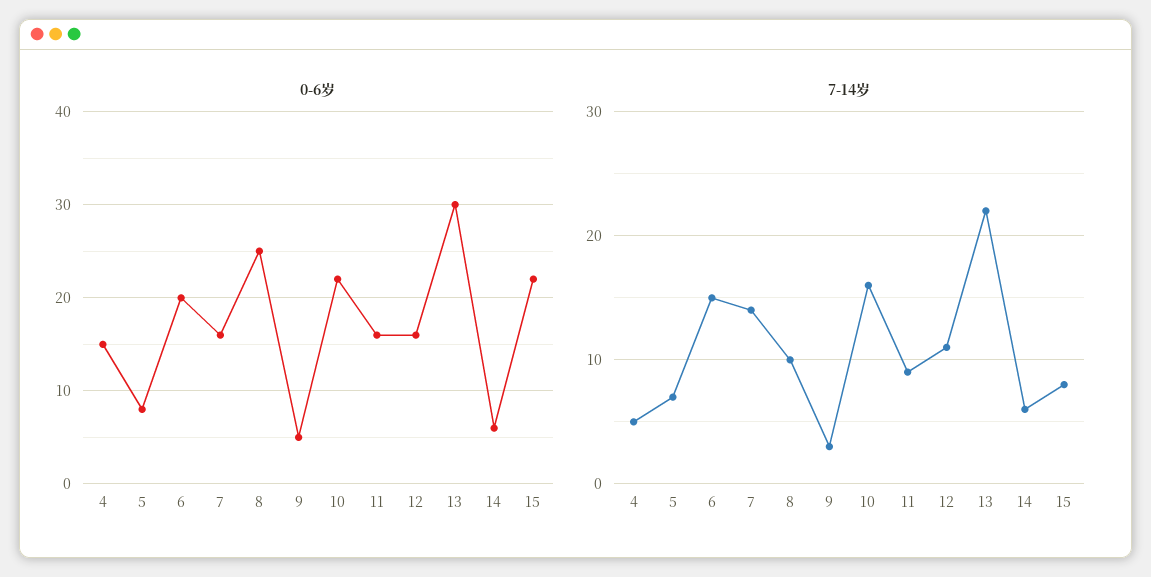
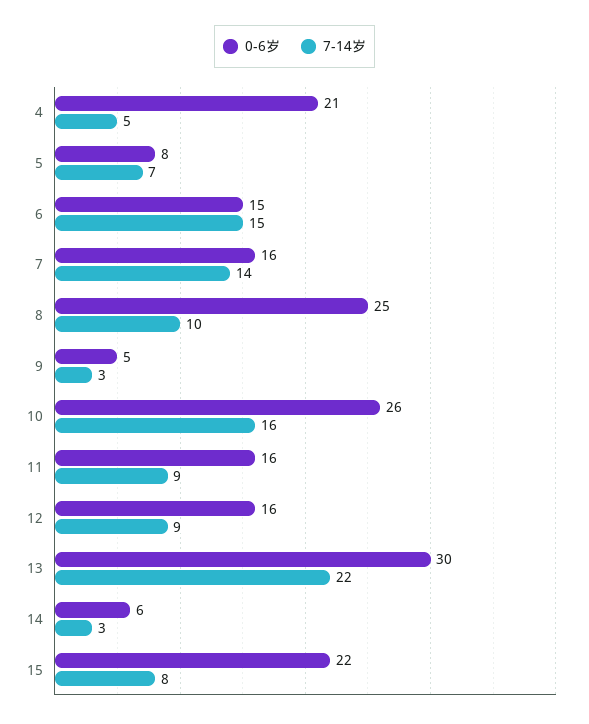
0-6岁, 4: 15 -> 21
0-6岁, 6: 20 -> 15
0-6岁, 10: 22 -> 26
7-14岁, 12: 11 -> 9
7-14岁, 14: 6 -> 3

